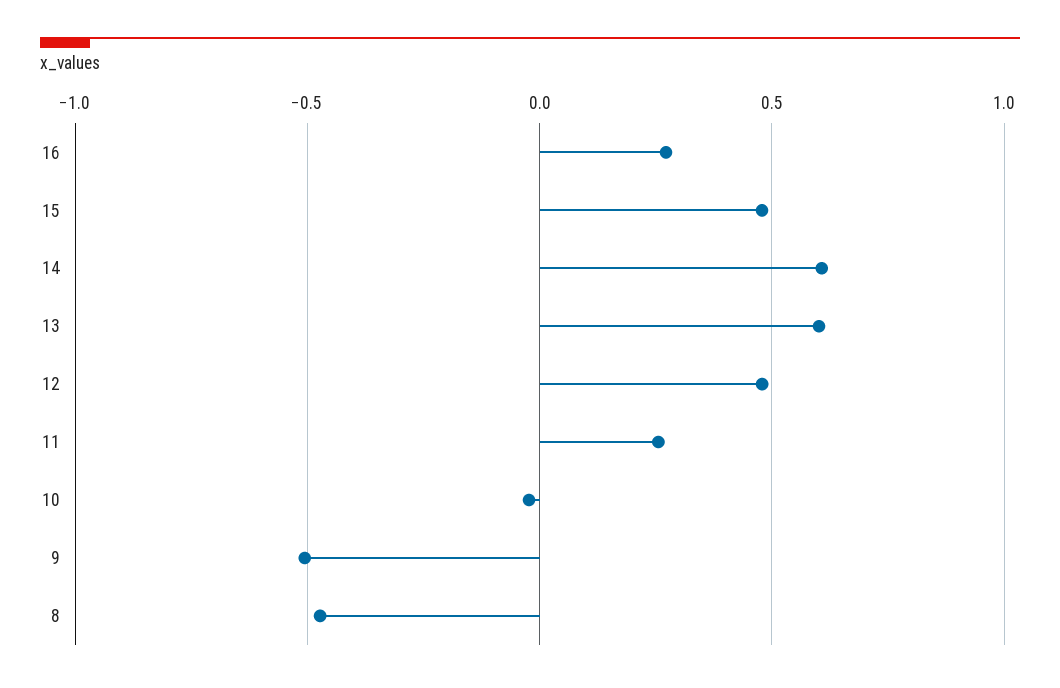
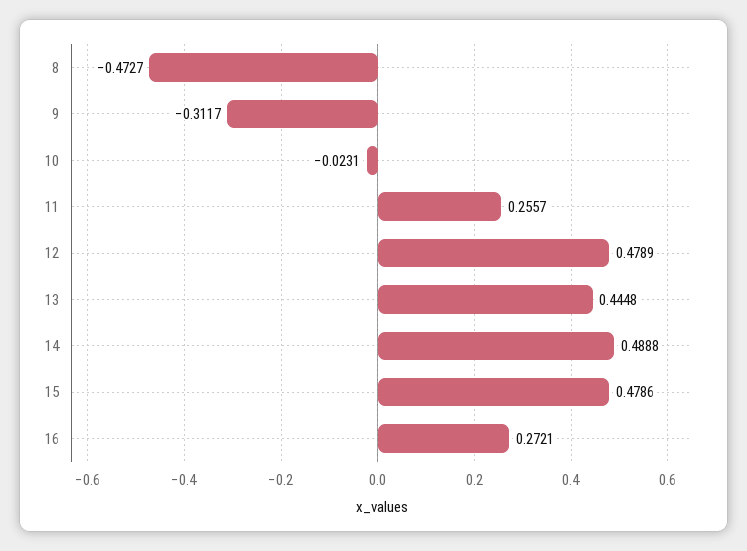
14: 0.6 -> 0.4888
13: 0.6 -> 0.4448
9: -0.5 -> -0.3117

